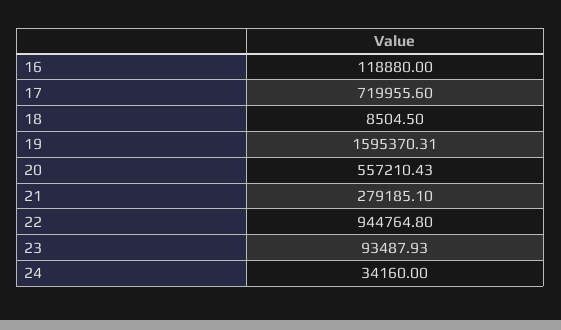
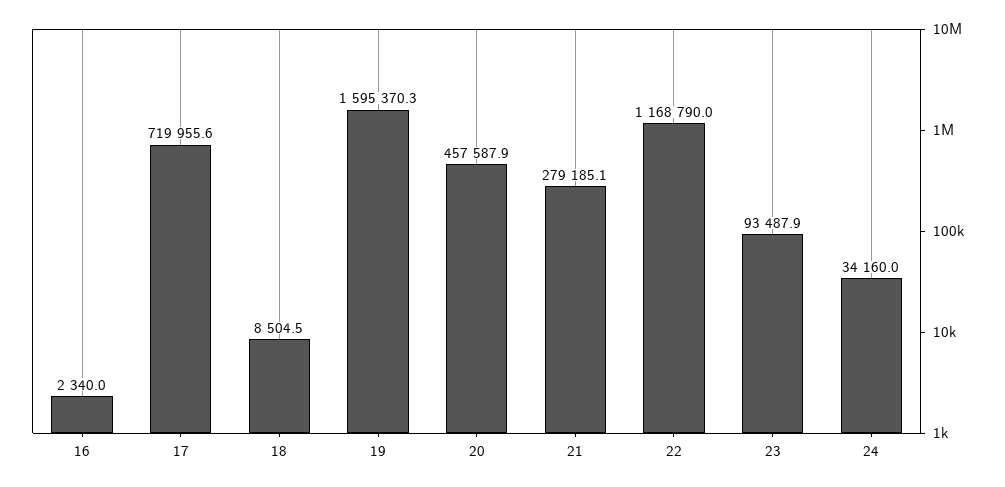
16: 118880 -> 2340
20: 557210.43 -> 457587.9
22: 944764.8 -> 1168790

